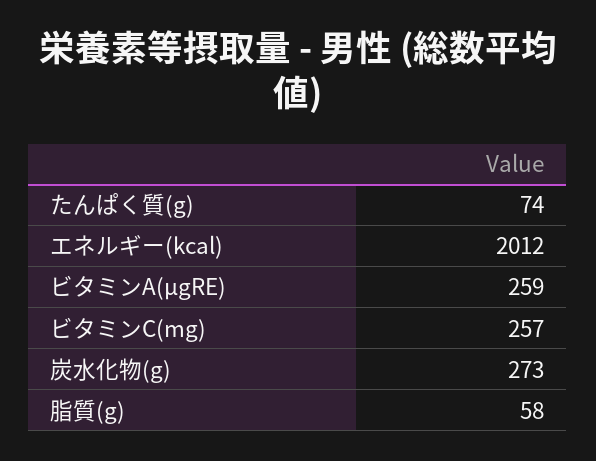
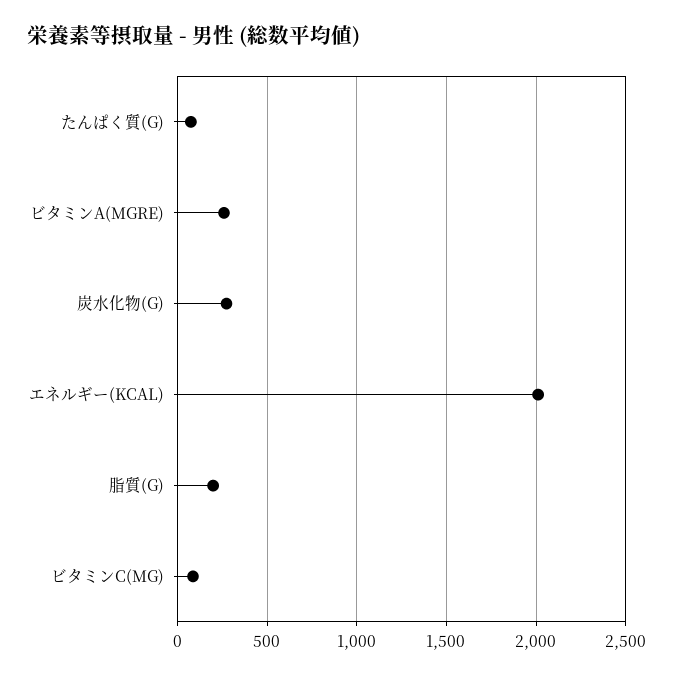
ビタミンC(mg): 257 -> 100
脂質(g): 58 -> 200

